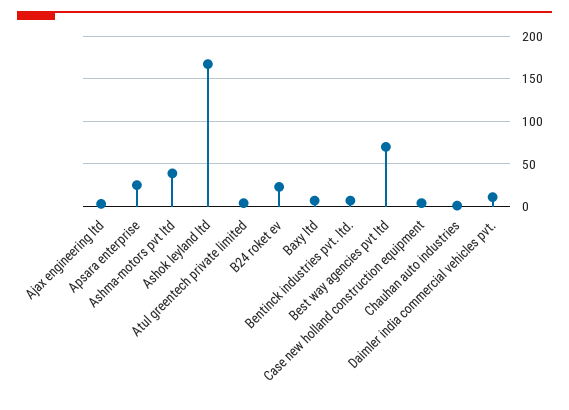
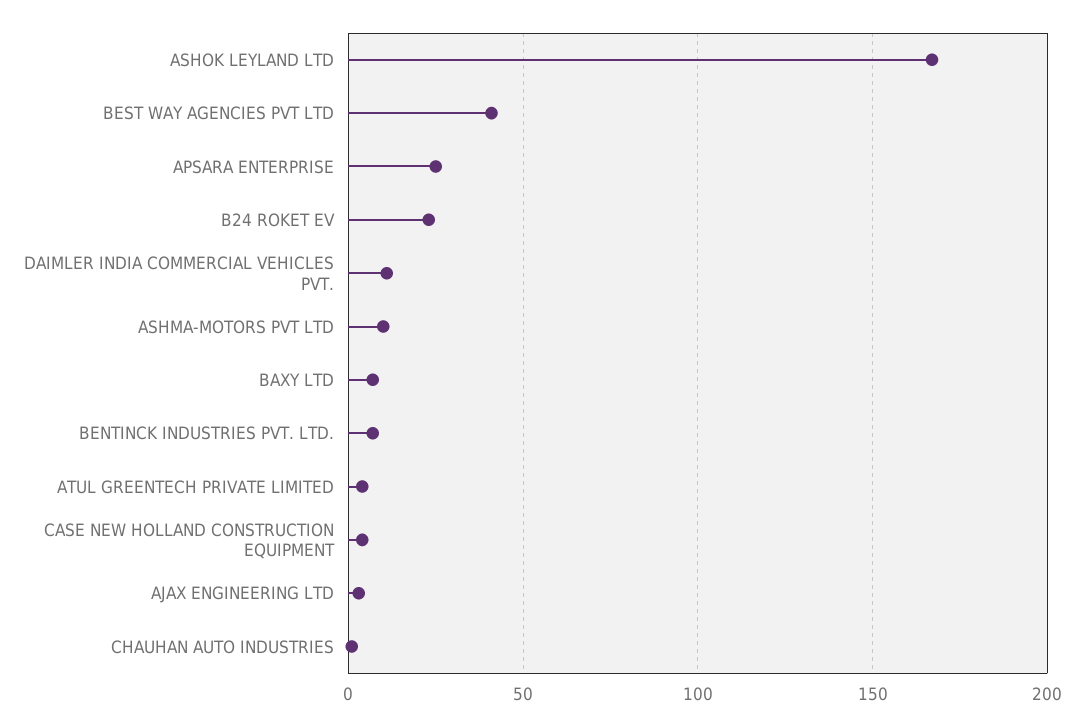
Ashma-motors pvt ltd: 40 -> 10
Best way agencies pvt ltd: 70 -> 40

